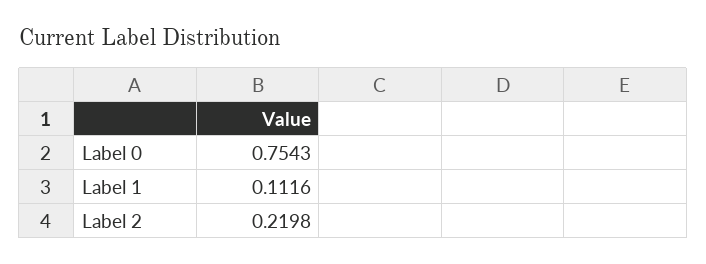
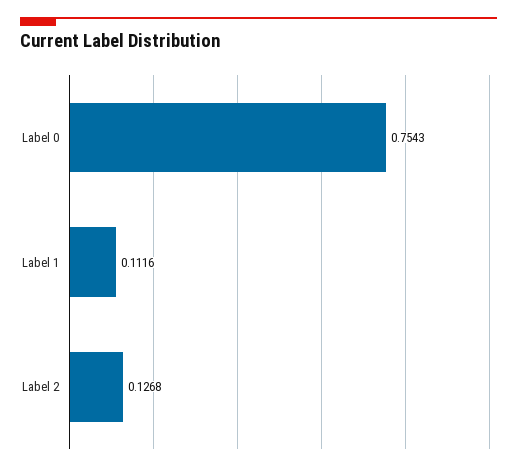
Label 2: 0.2198 -> 0.1268

